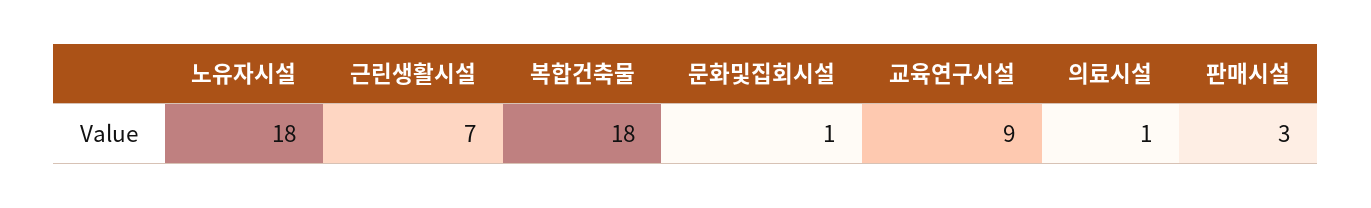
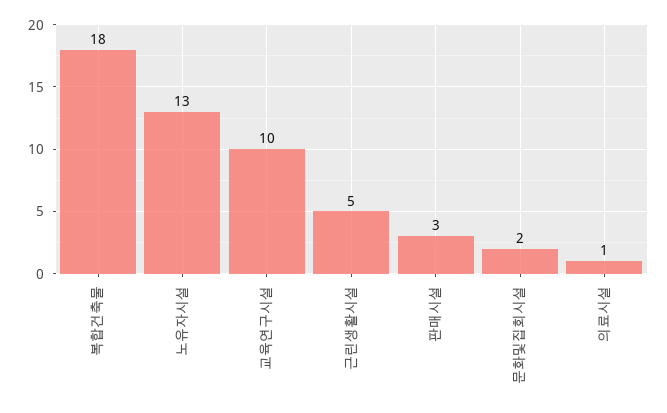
노유자시설: 18 -> 13
근린생활시설: 7 -> 5
문화및집회시설: 1 -> 2
교육연구시설: 9 -> 10

